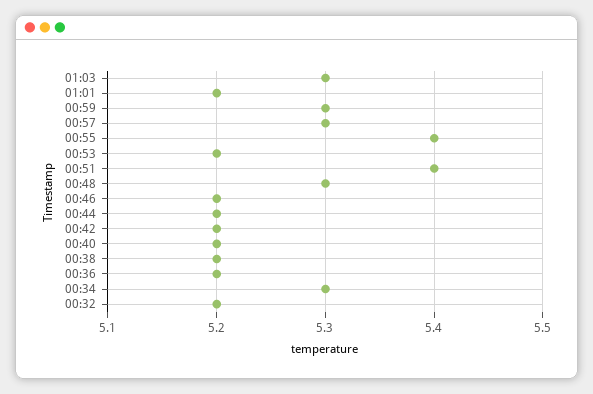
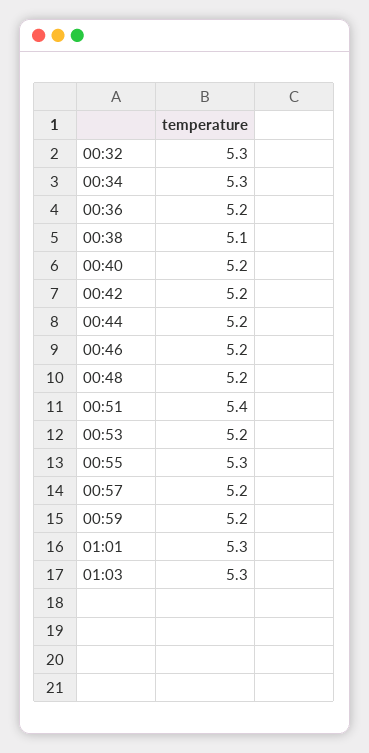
01:01: 5.2 -> 5.3
00:59: 5.3 -> 5.2
00:57: 5.3 -> 5.2
00:55: 5.4 -> 5.3
00:48: 5.3 -> 5.2
00:38: 5.2 -> 5.1
00:32: 5.2 -> 5.3

